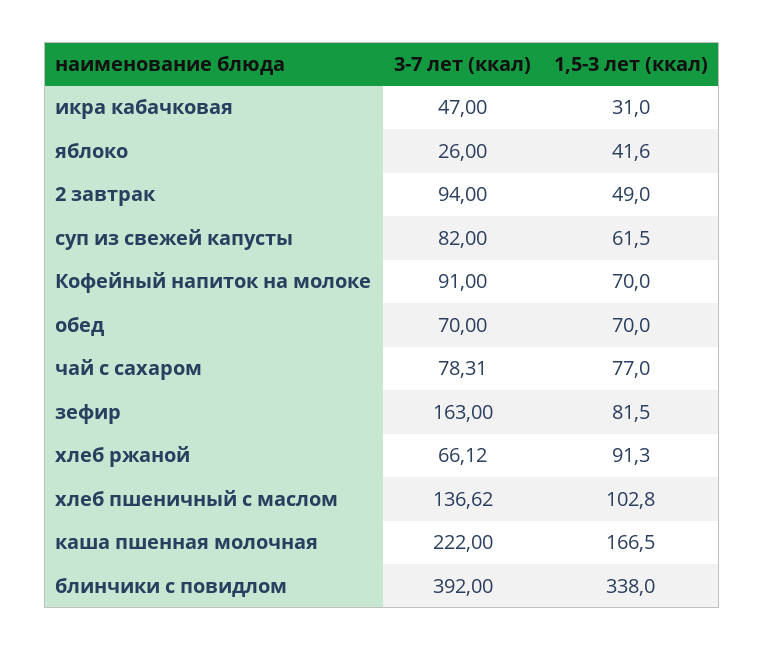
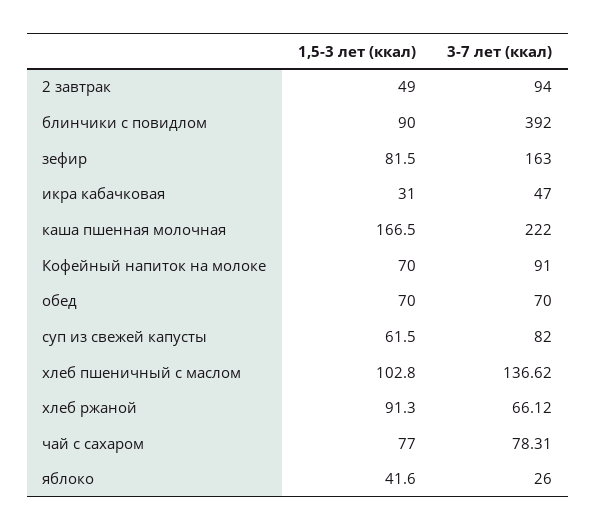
1,5-3 лет (ккал), блинчики с повидлом: 338 -> 90

